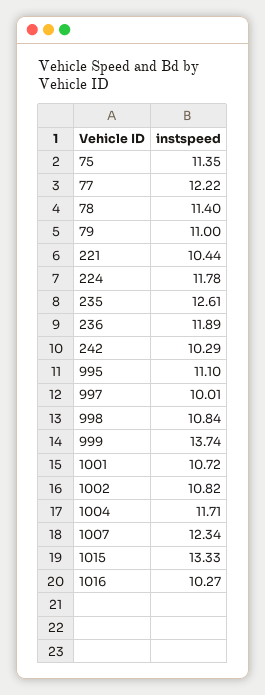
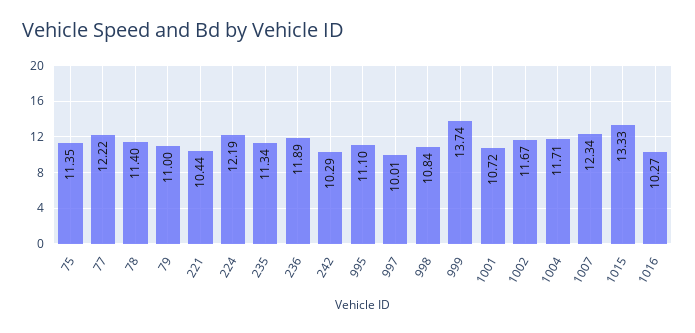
224: 11.78 -> 12.19
235: 12.61 -> 11.34
1002: 10.82 -> 11.67

